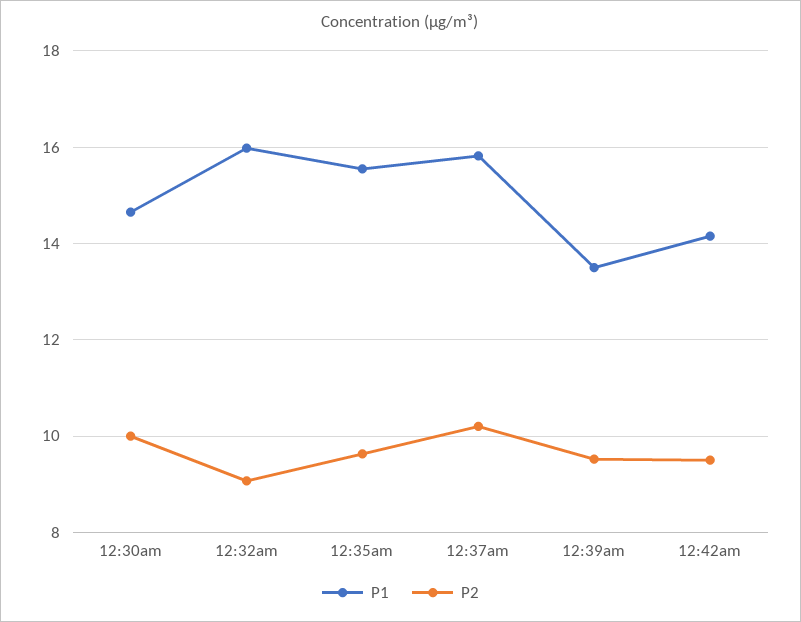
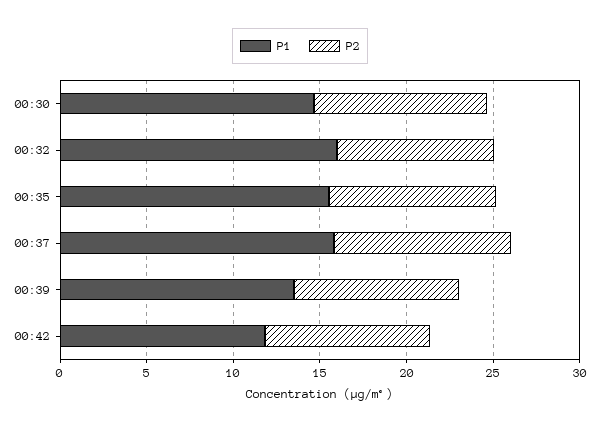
P1, 12:42am: 14.2 -> 12

